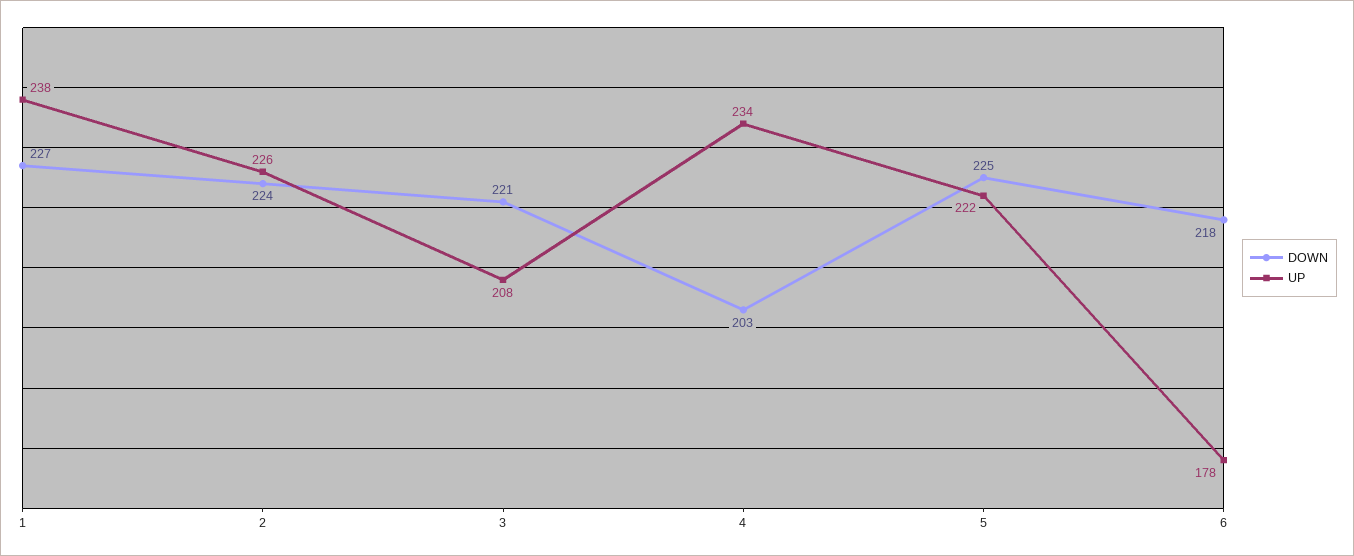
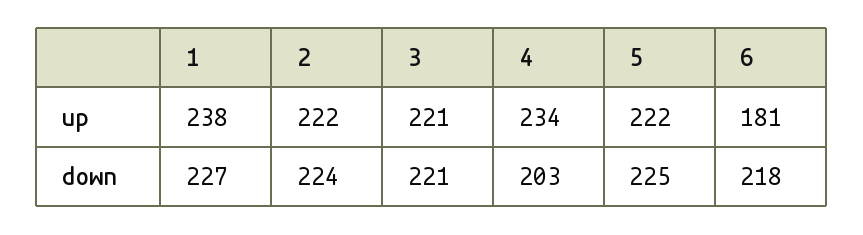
UP, 2: 226 -> 222
UP, 3: 208 -> 221
UP, 6: 178 -> 181

